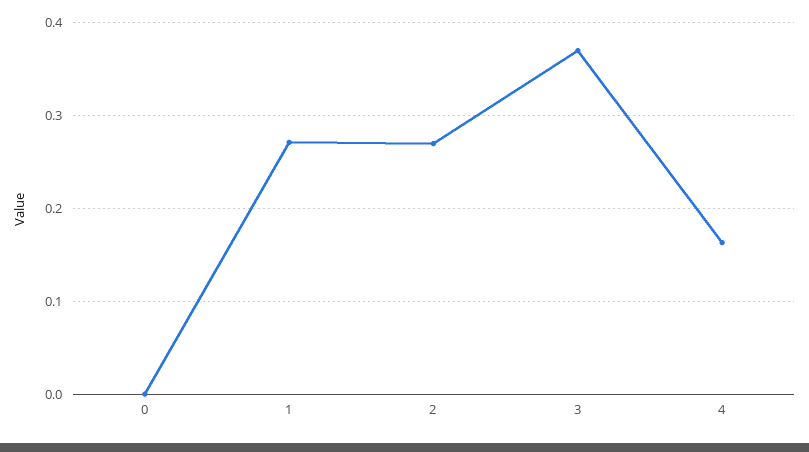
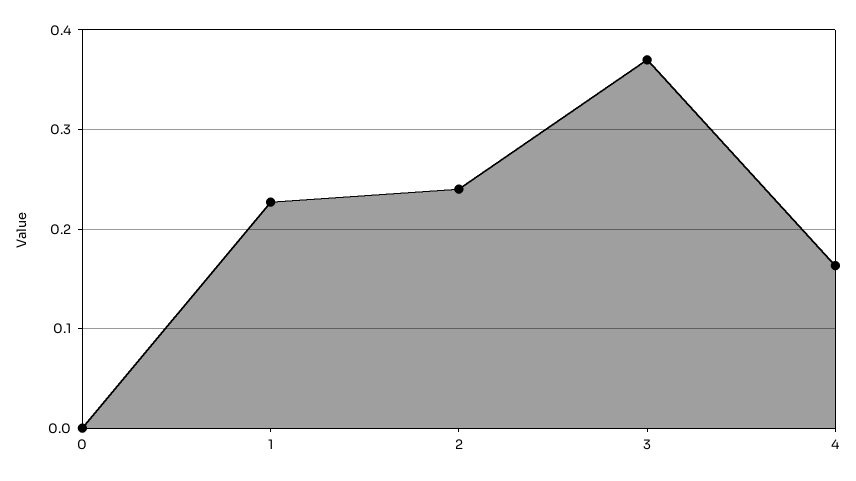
1: 0.27 -> 0.23
2: 0.27 -> 0.24

